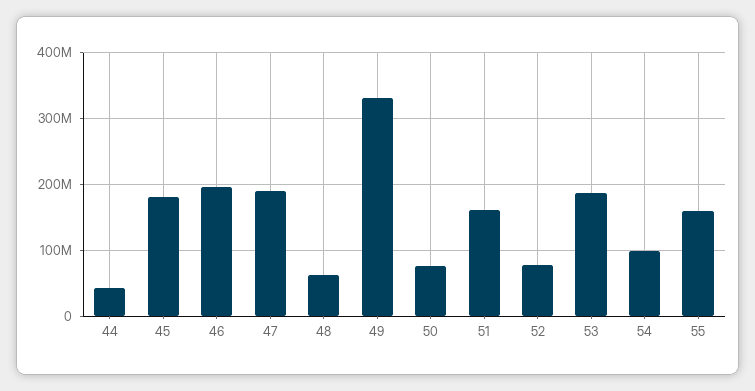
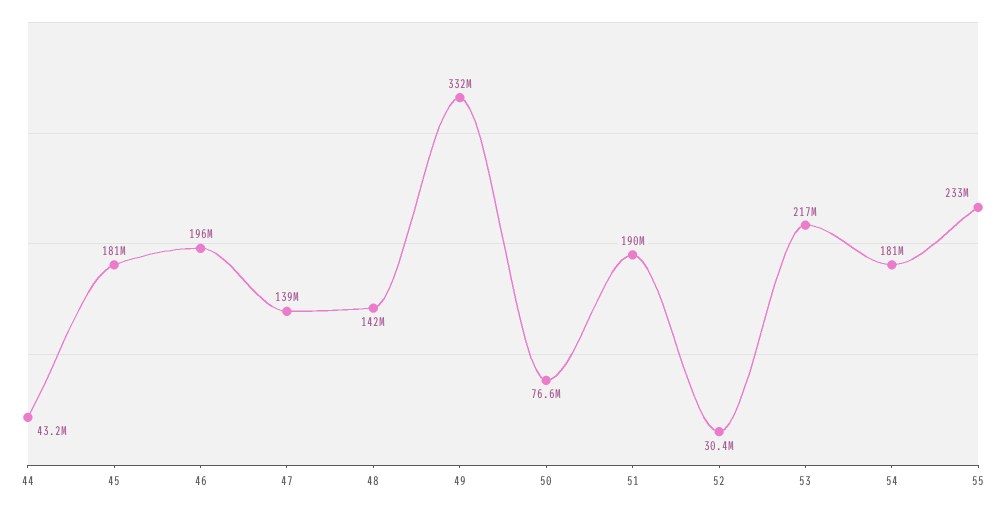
47: 190000000 -> 139000000
48: 60000000 -> 142000000
51: 160000000 -> 190000000
52: 80000000 -> 30400000
53: 190000000 -> 217000000
54: 100000000 -> 181000000
55: 160000000 -> 233000000

